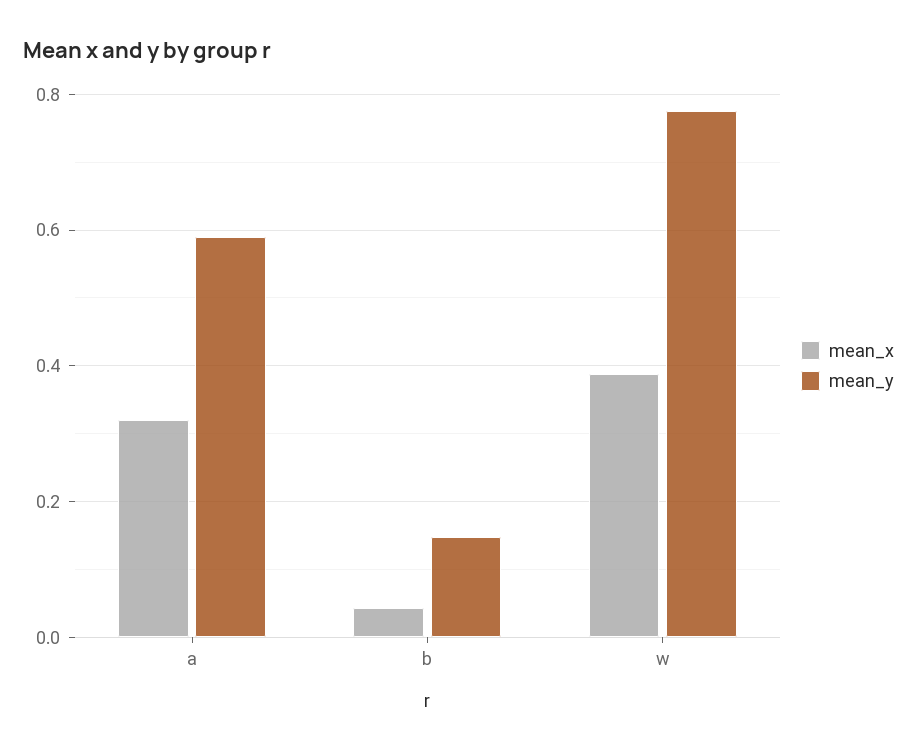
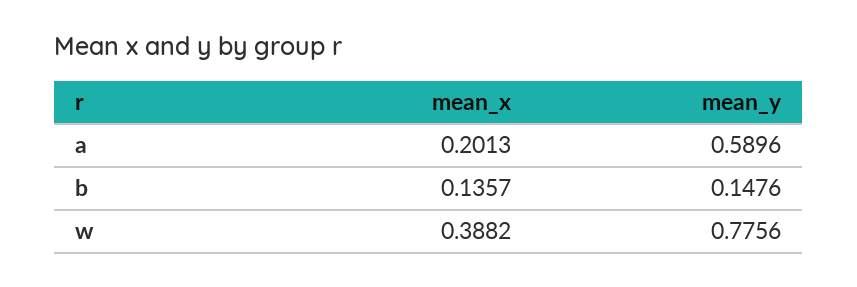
mean_x, a: 0.32 -> 0.2013
mean_x, b: 0.04 -> 0.1357

